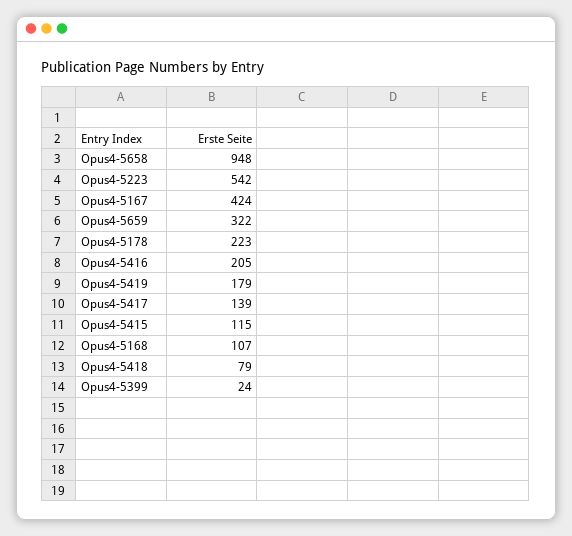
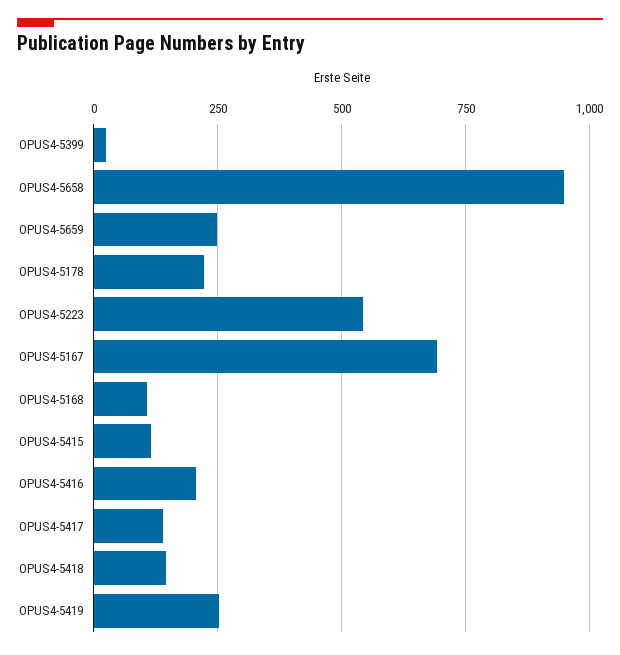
Opus4-5167: 424 -> 700
Opus4-5659: 322 -> 250
Opus4-5419: 179 -> 250
Opus4-5418: 79 -> 150

